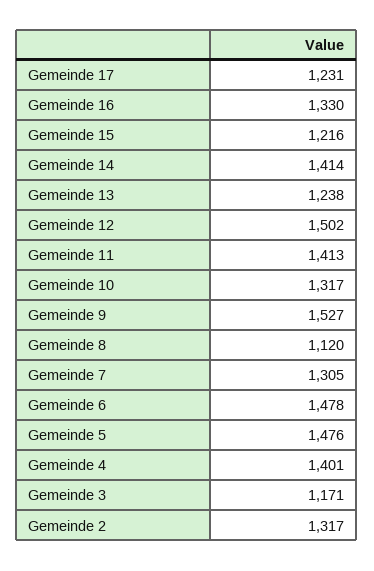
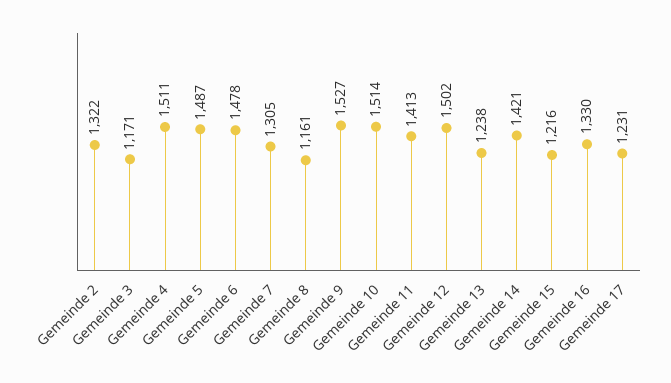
Gemeinde 14: 1414 -> 1421
Gemeinde 10: 1317 -> 1514
Gemeinde 8: 1120 -> 1161
Gemeinde 5: 1476 -> 1487
Gemeinde 4: 1401 -> 1511
Gemeinde 2: 1317 -> 1322

